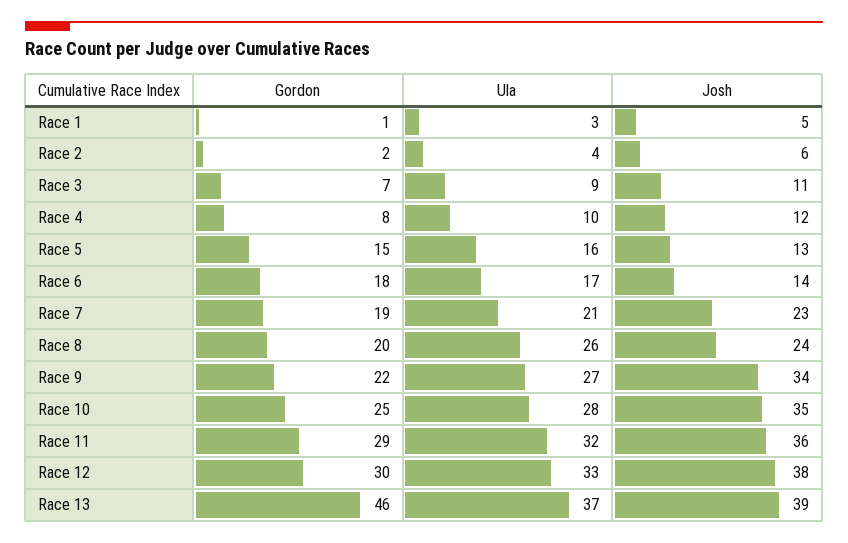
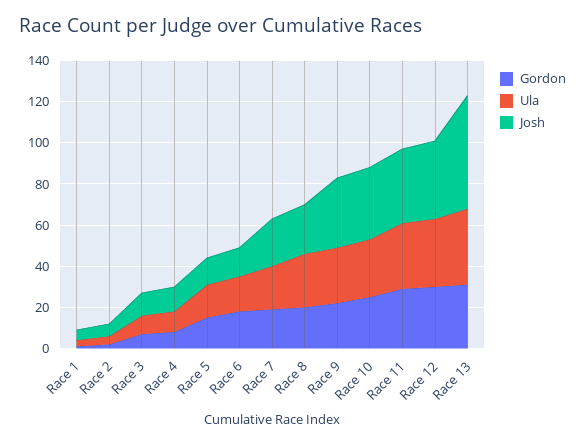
Gordon, Race 13: 46 -> 30
Josh, Race 13: 39 -> 55

